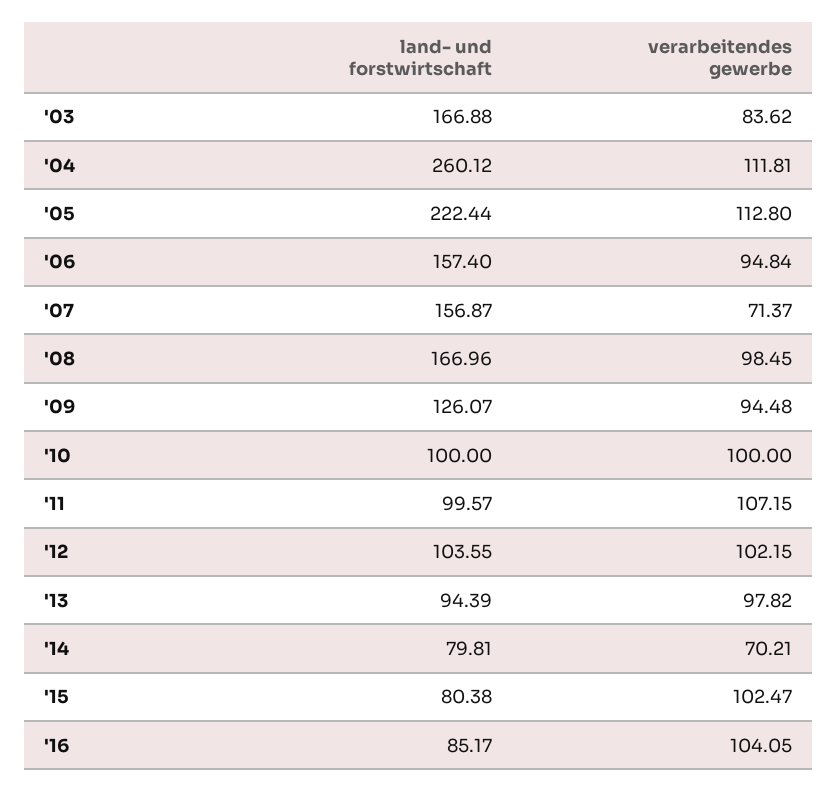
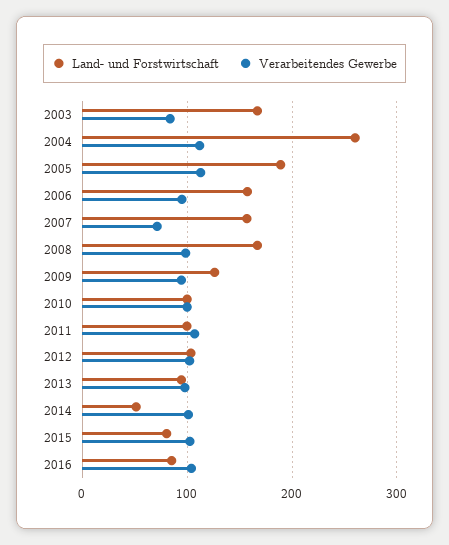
land- und forstwirtschaft, '05: 222.44 -> 190
land- und forstwirtschaft, '14: 79.81 -> 50
verarbeitendes gewerbe, '14: 70.21 -> 100

